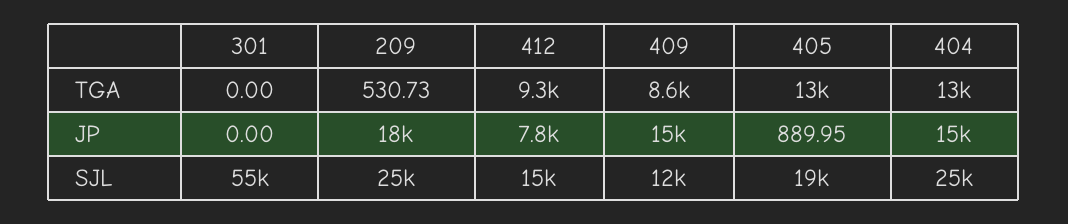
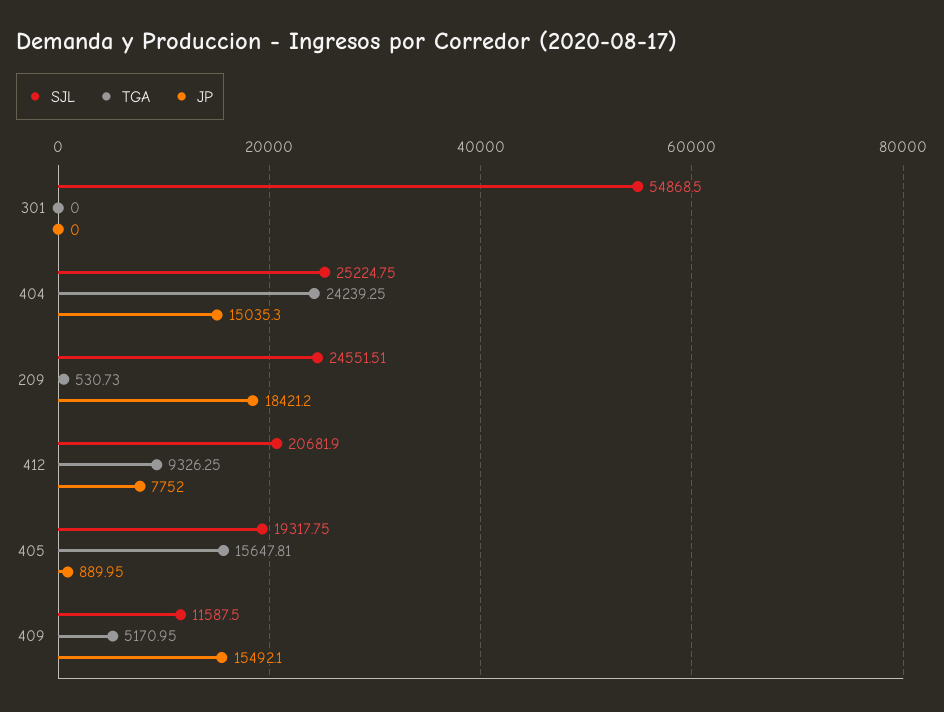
TGA, 409: 8600 -> 5170.95
TGA, 405: 13000 -> 15647.81
TGA, 404: 13000 -> 24239.25
SJL, 412: 15000 -> 20681.9

